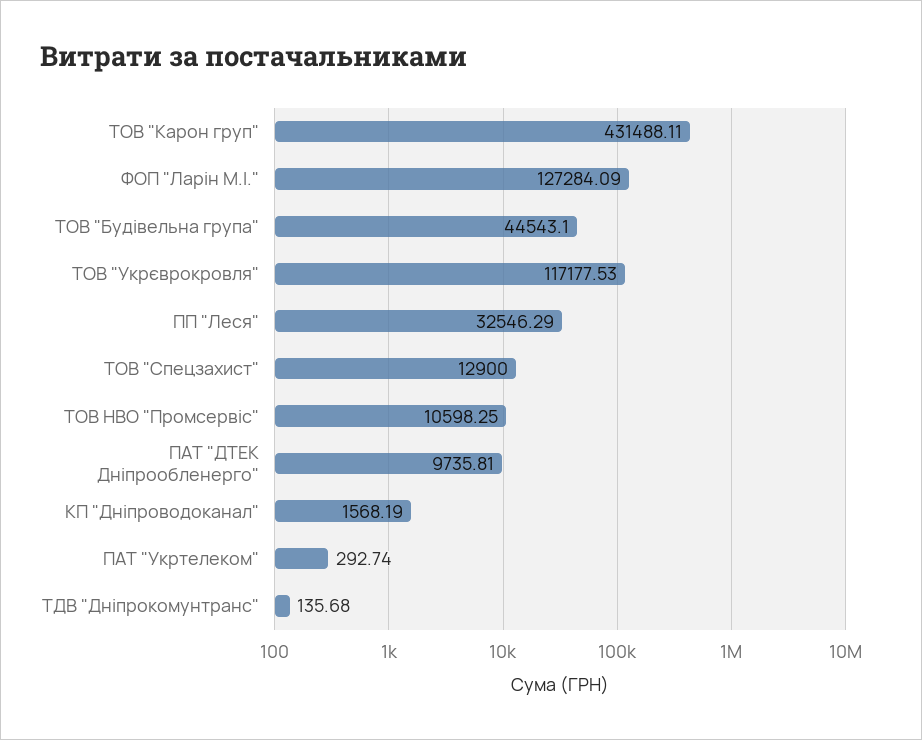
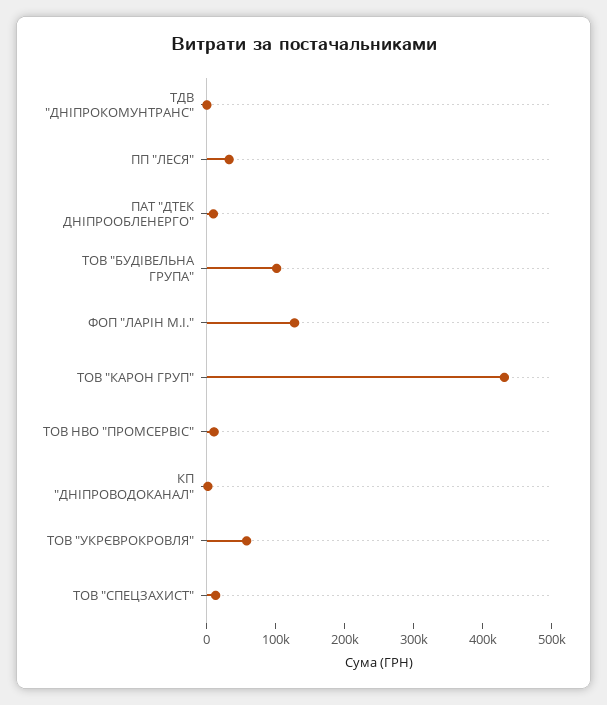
ТОВ "Будівельна група": 44543.1 -> 100000
ТОВ "Укрєврокровля": 117177.53 -> 60000
ПАТ "Укртелеком": 292.74 -> none

